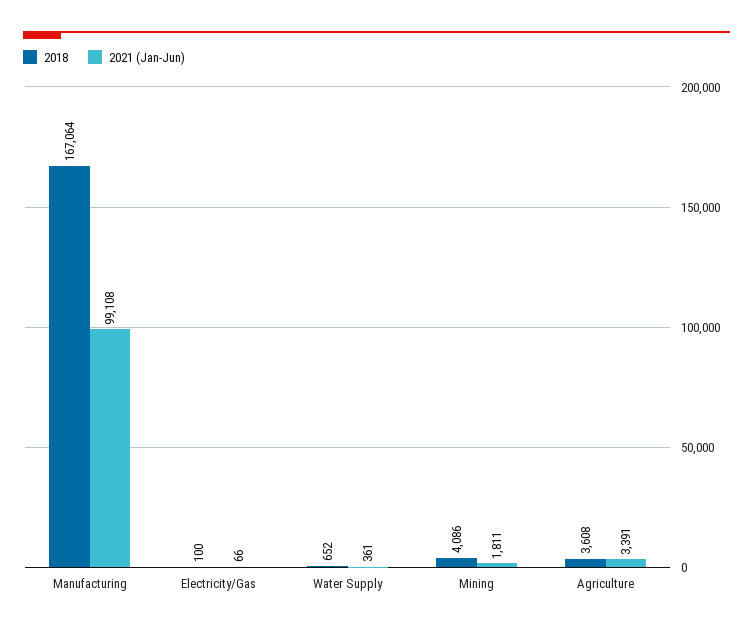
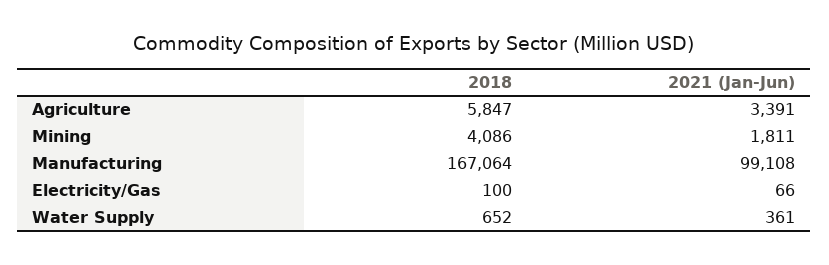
2018, Agriculture: 3608 -> 5847

